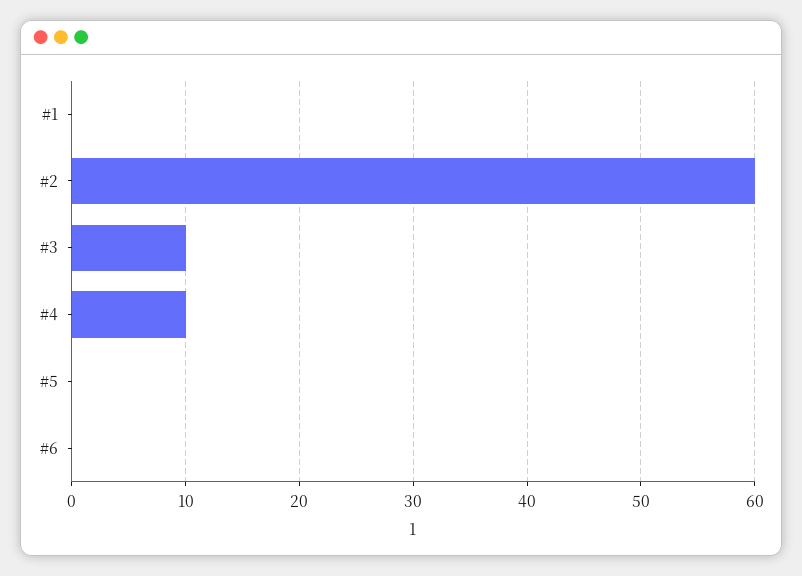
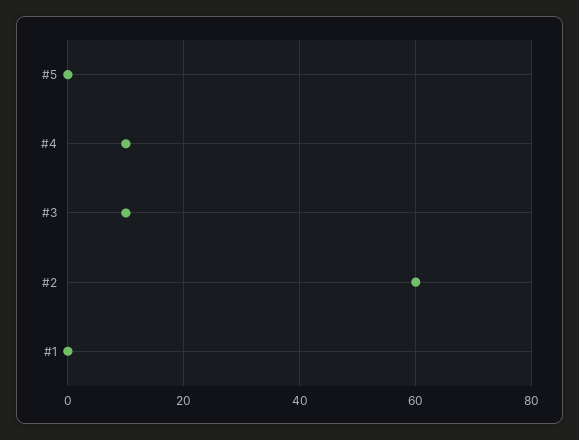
#6: 0 -> none

